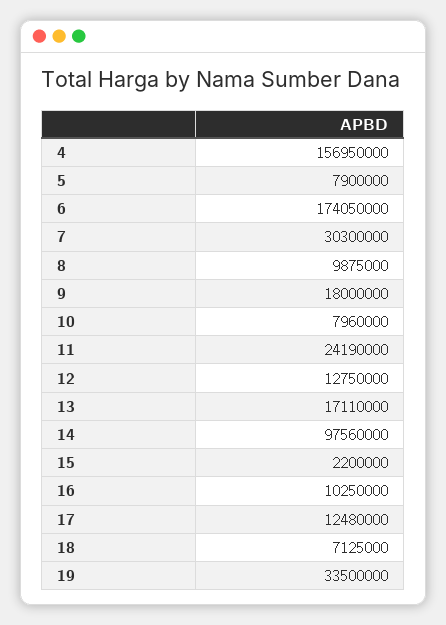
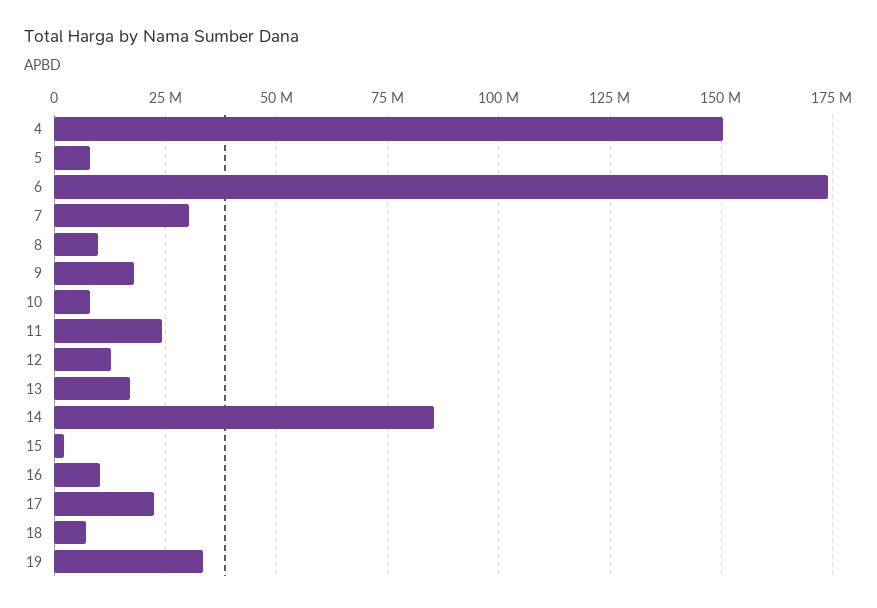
4: 156950000 -> 150000000
14: 97560000 -> 85000000
17: 12480000 -> 22500000

